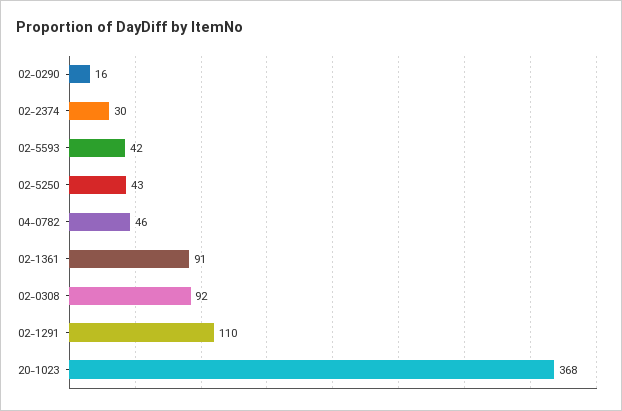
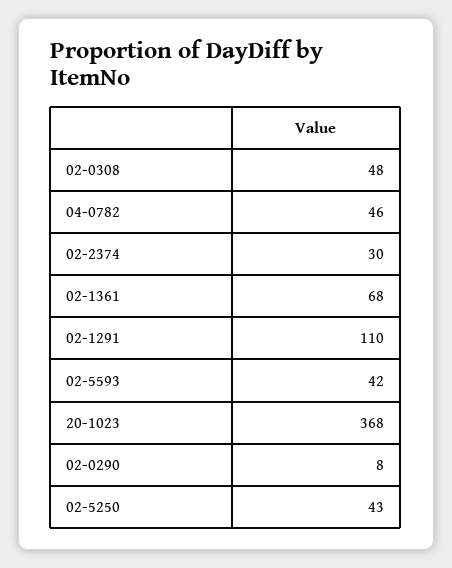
02-0290: 16 -> 8
02-1361: 91 -> 68
02-0308: 92 -> 48

